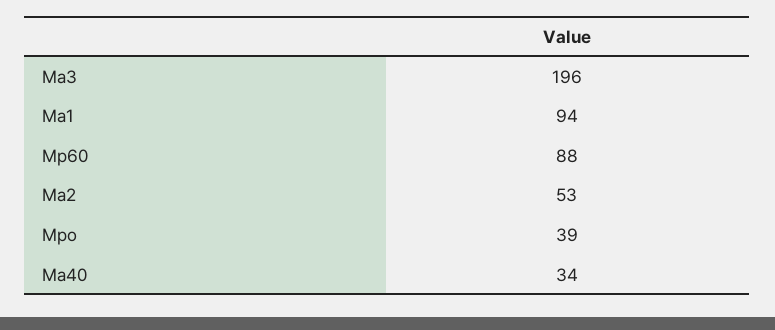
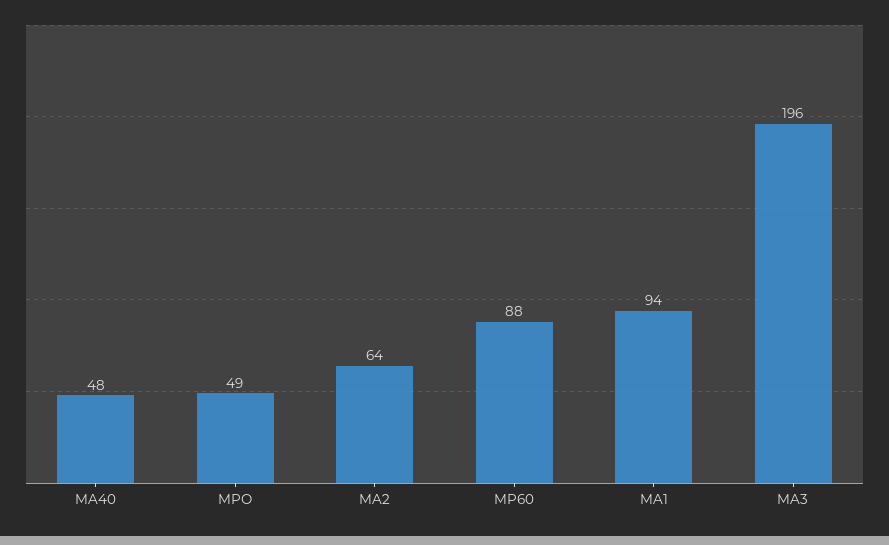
Ma2: 53 -> 64
Mpo: 39 -> 49
Ma40: 34 -> 48

